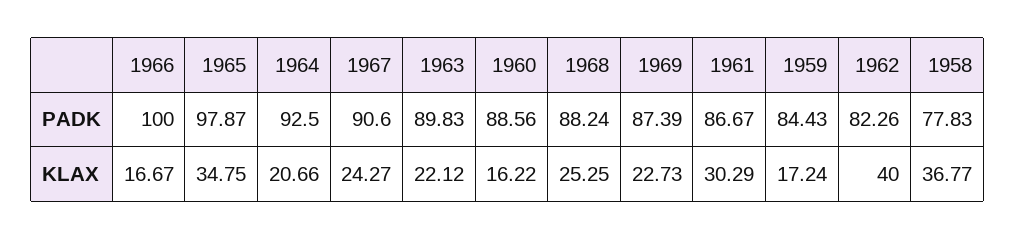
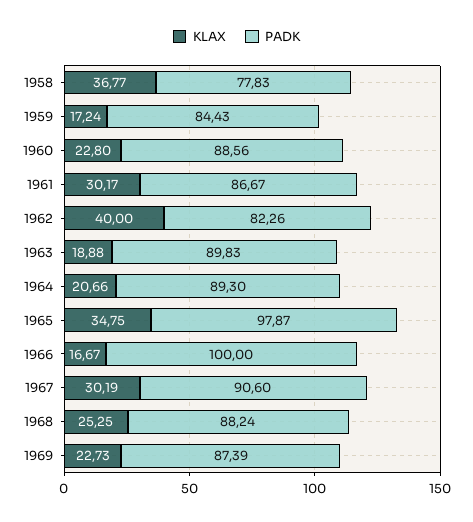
PADK, 1964: 92.5 -> 89.3
KLAX, 1967: 24.27 -> 30.19
KLAX, 1963: 22.12 -> 18.88
KLAX, 1960: 16.22 -> 22.8
KLAX, 1961: 30.29 -> 30.17

